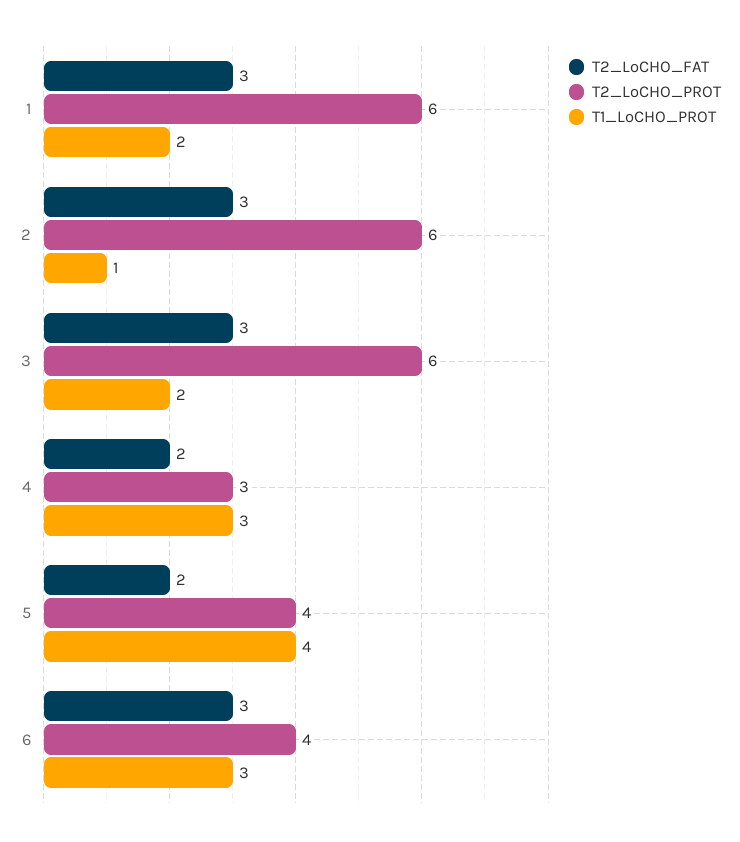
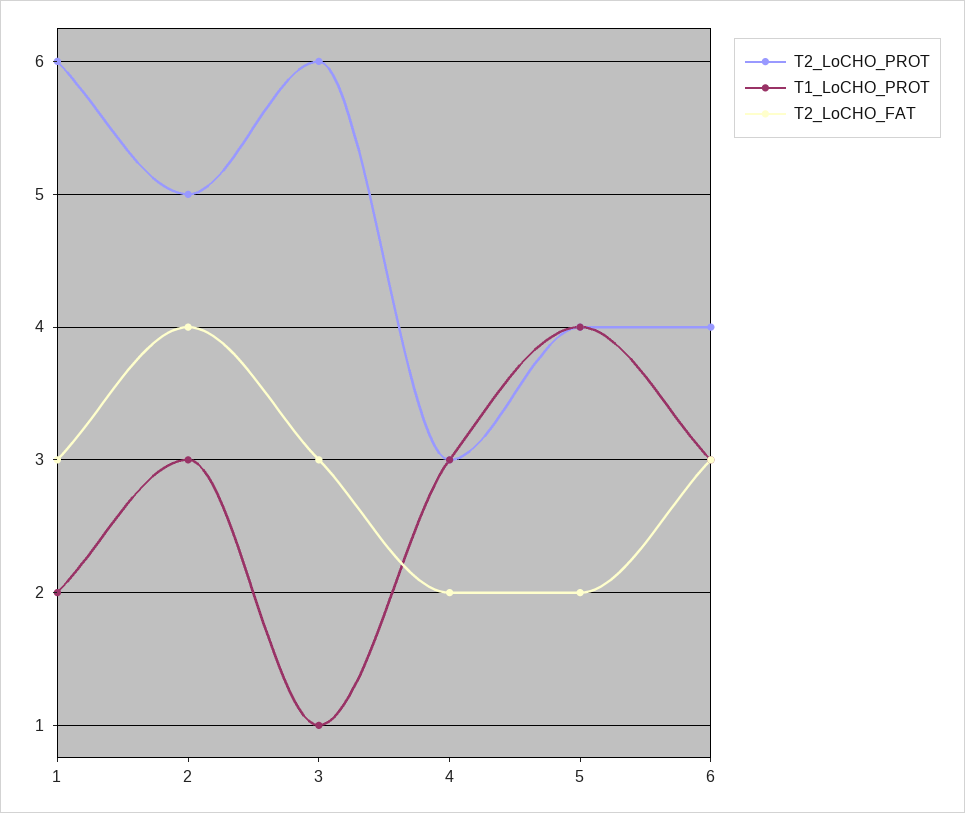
T2_LoCHO_FAT, 2: 3 -> 4
T2_LoCHO_PROT, 2: 6 -> 5
T1_LoCHO_PROT, 2: 1 -> 3
T1_LoCHO_PROT, 3: 2 -> 1

